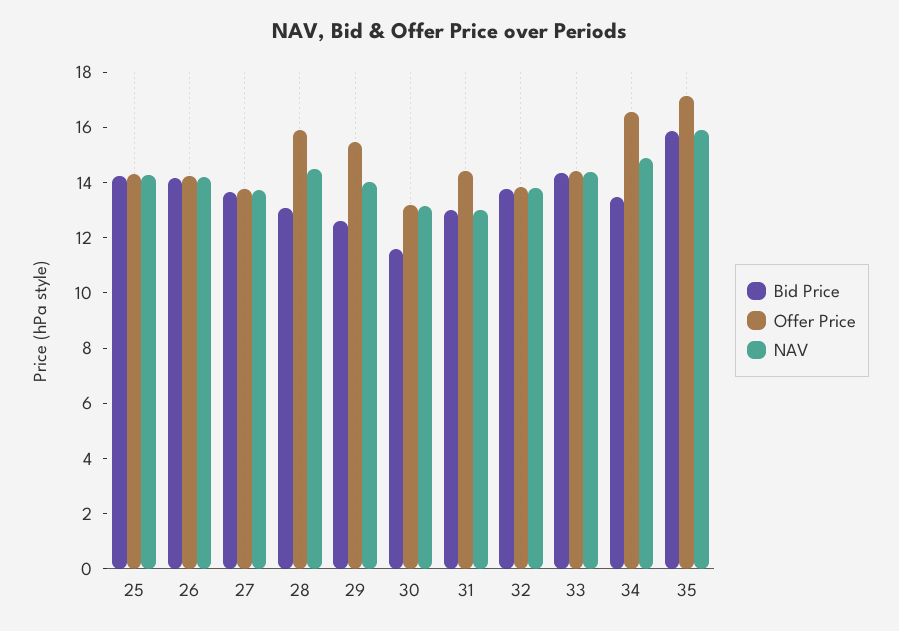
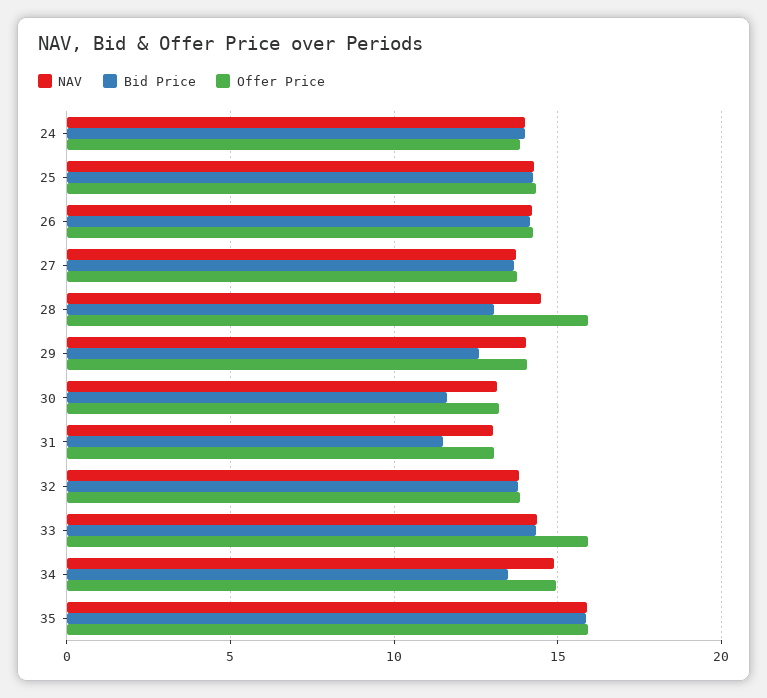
Offer Price, 29: 15.5 -> 14
Bid Price, 31: 13 -> 11.5
Offer Price, 31: 14.5 -> 13
Offer Price, 33: 14.5 -> 16
Offer Price, 34: 16.5 -> 15
Offer Price, 35: 17 -> 16
NAV, 24: none -> 14
Bid Price, 24: none -> 14
Offer Price, 24: none -> 14

